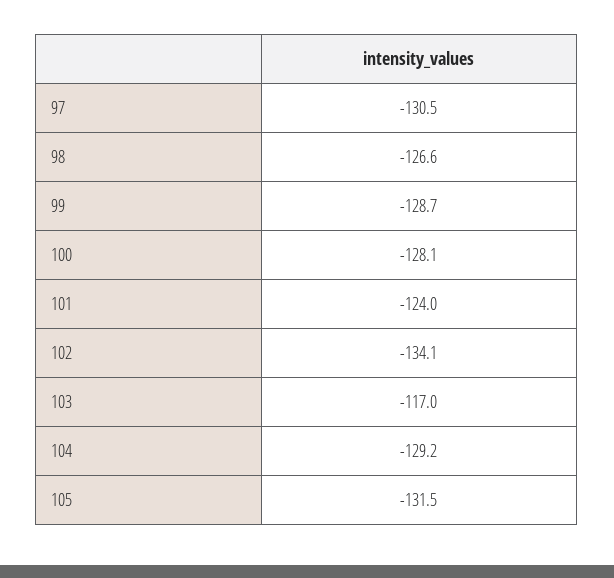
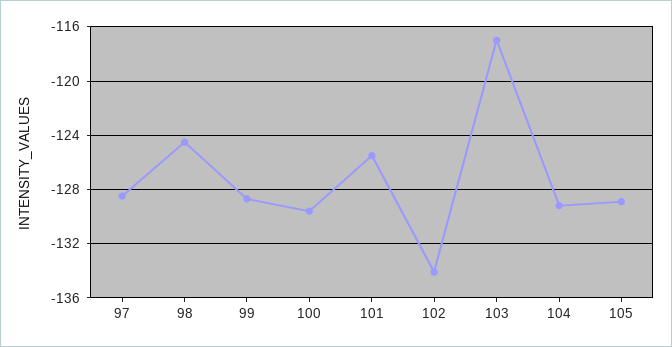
97: -130.5 -> -128.5
98: -126.6 -> -124.5
100: -128.1 -> -129.5
101: -124 -> -125.5
105: -131.5 -> -129

